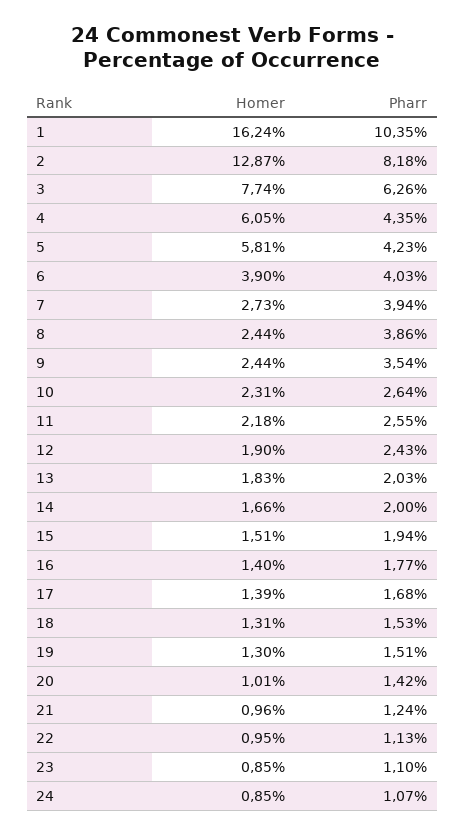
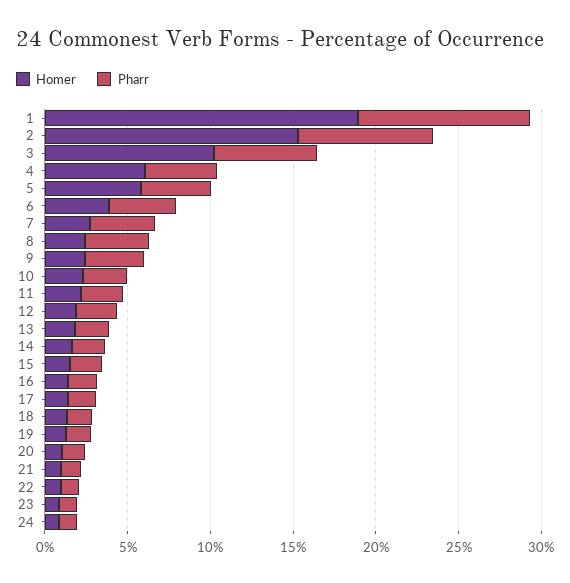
Homer, 1: 16.24 -> 19
Homer, 2: 12.87 -> 15
Homer, 3: 7.74 -> 10

